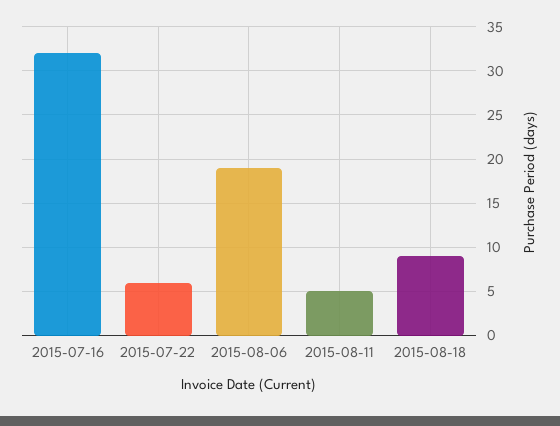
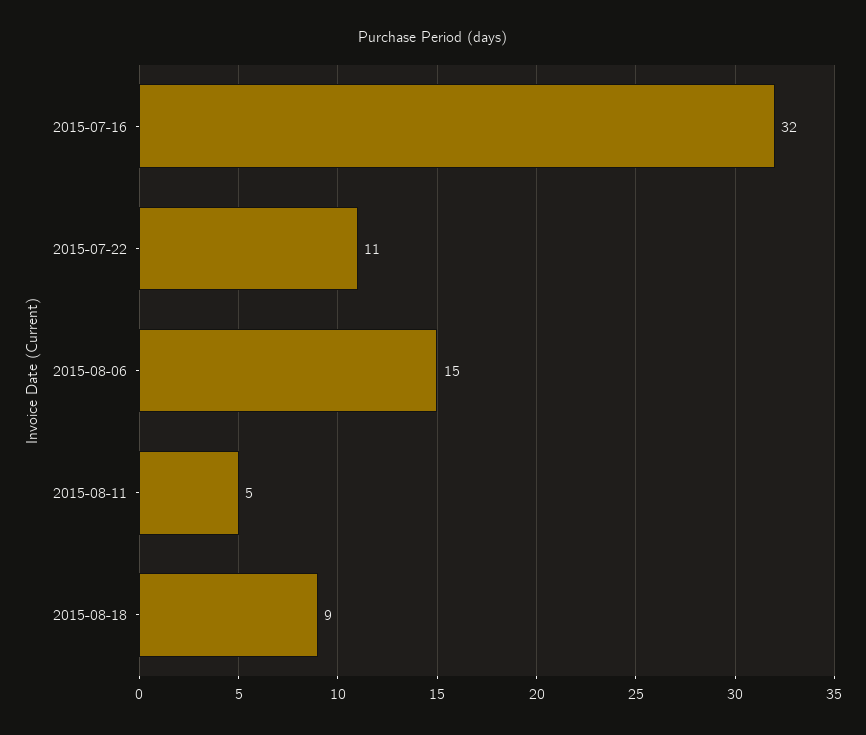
2015-07-22: 6 -> 11
2015-08-06: 19 -> 15

